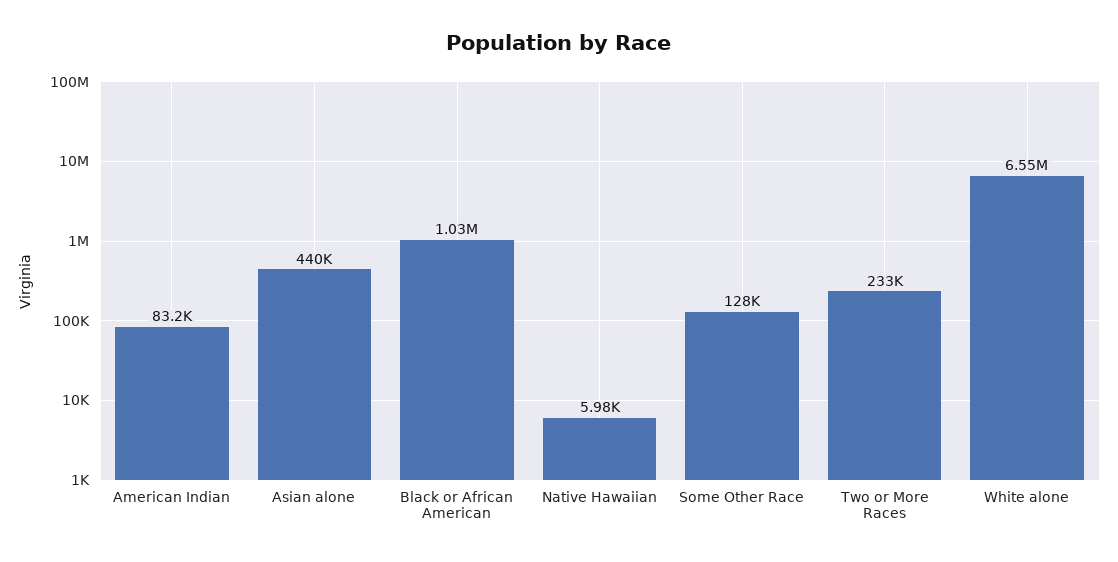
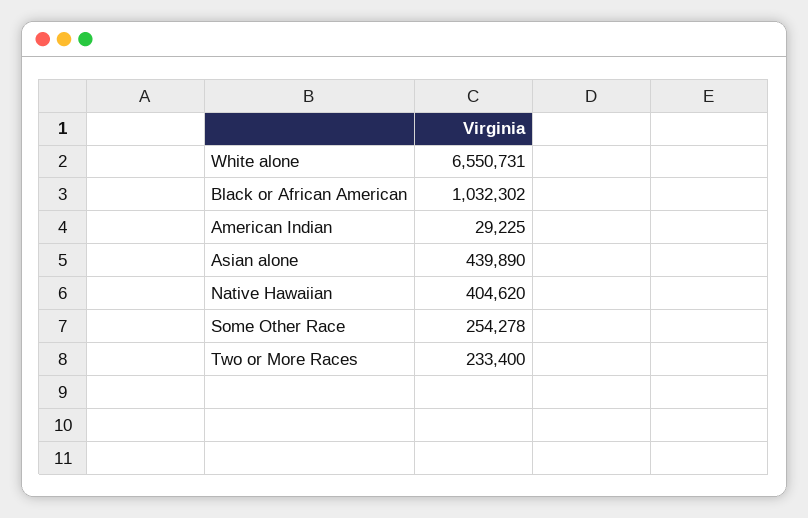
American Indian: 83200 -> 29225
Native Hawaiian: 5980 -> 404620
Some Other Race: 128000 -> 254278

